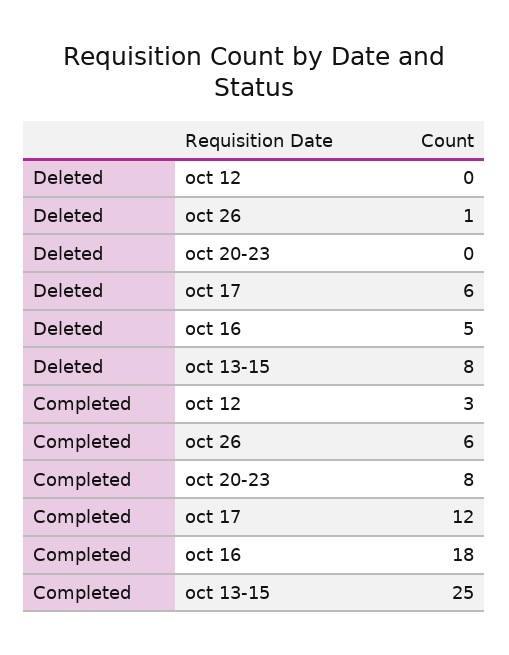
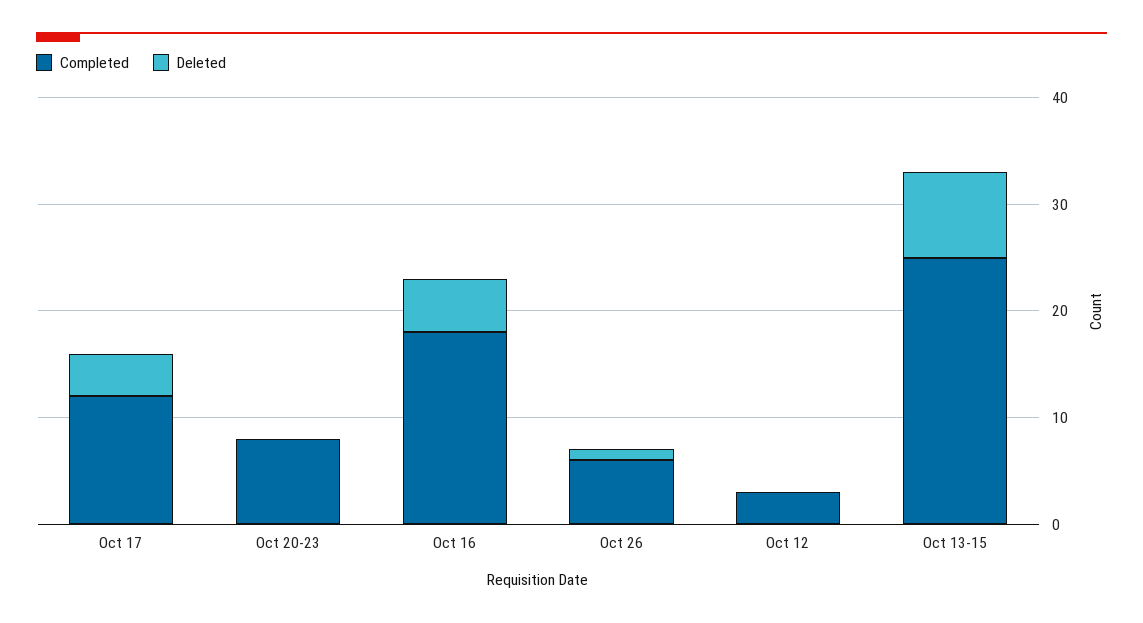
Deleted, oct 17: 6 -> 4

